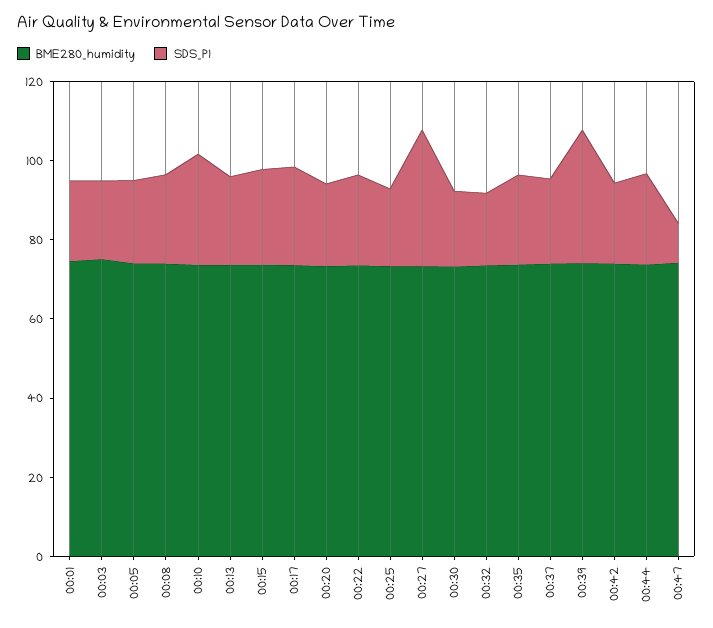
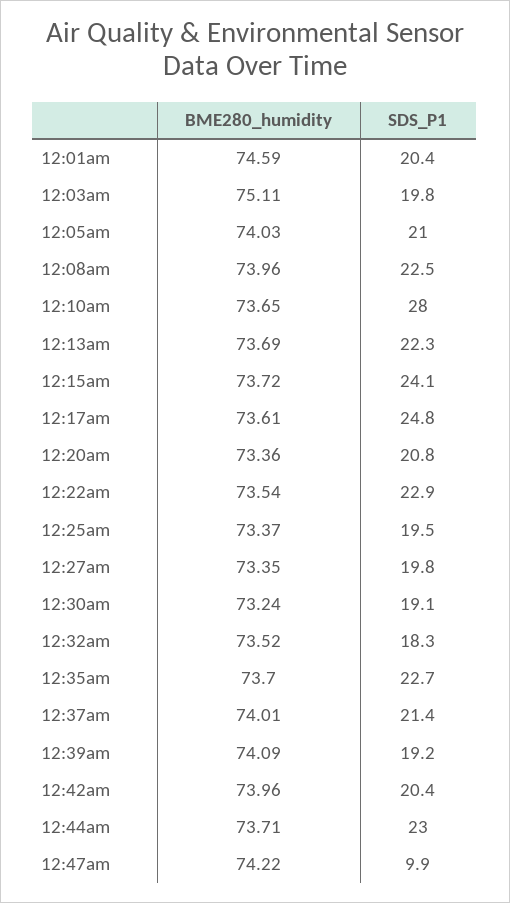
SDS_P1, 00:27: 35 -> 19.8
SDS_P1, 00:39: 35 -> 19.2

